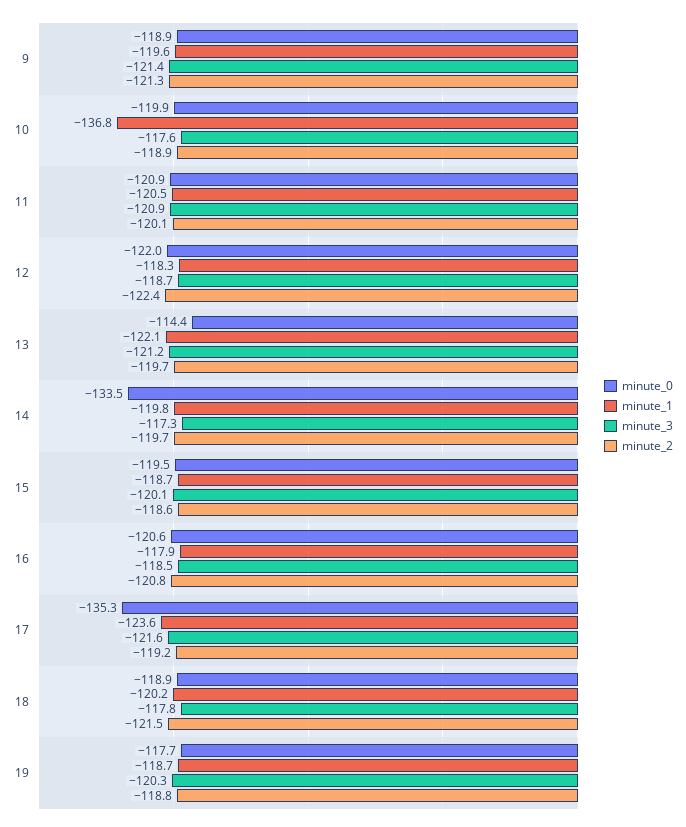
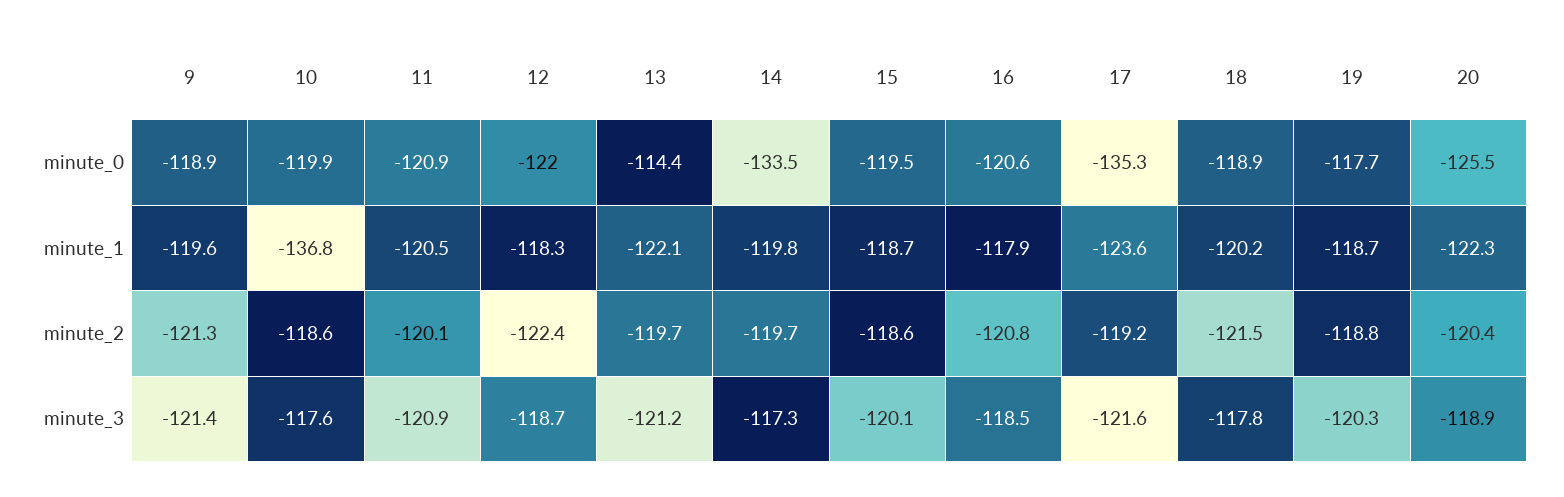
minute_2, 10: -118.9 -> -118.6
minute_0, 20: none -> -125.5
minute_1, 20: none -> -122.3
minute_2, 20: none -> -120.4
minute_3, 20: none -> -118.9

